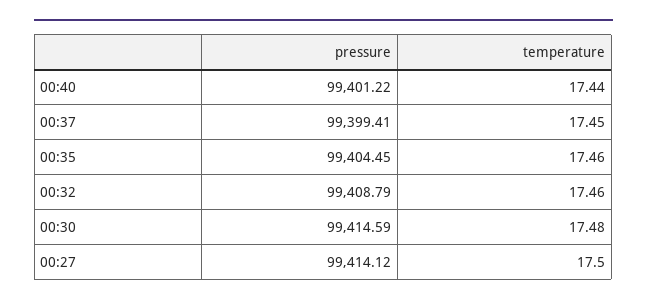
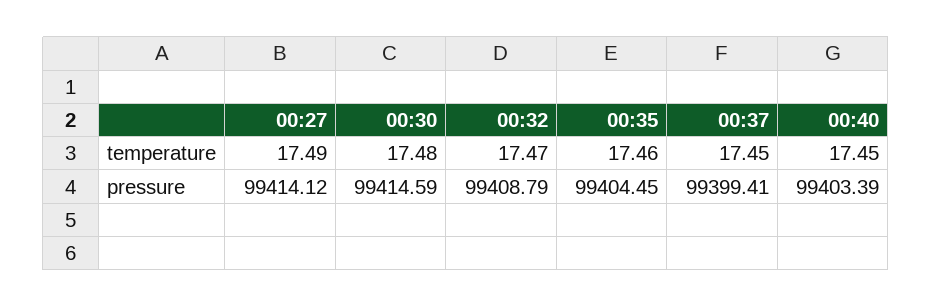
pressure, 00:40: 99401.22 -> 99403.39
temperature, 00:40: 17.44 -> 17.45
temperature, 00:32: 17.46 -> 17.47
temperature, 00:27: 17.5 -> 17.49

